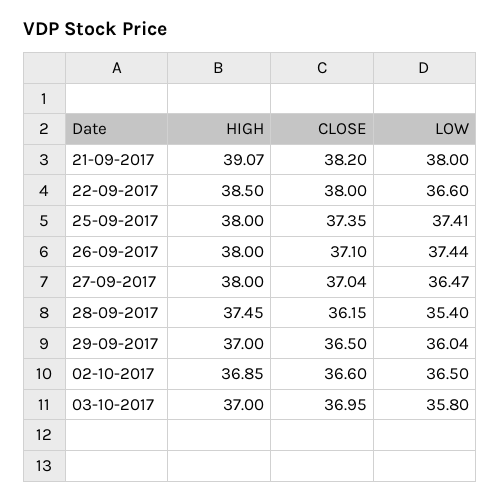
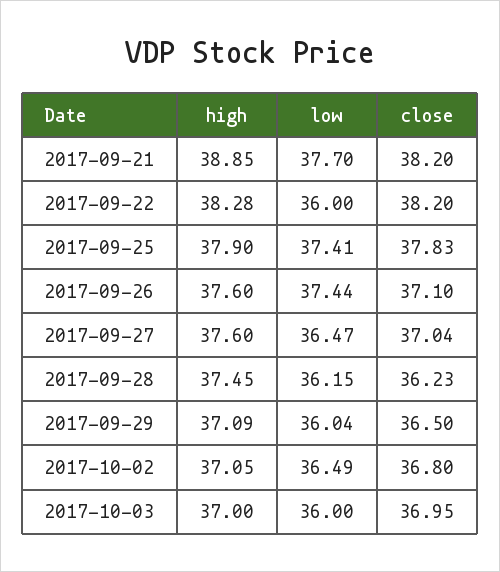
HIGH, 21-09-2017: 39.07 -> 38.85
LOW, 21-09-2017: 38 -> 37.7
HIGH, 22-09-2017: 38.5 -> 38.28
CLOSE, 22-09-2017: 38 -> 38.2
LOW, 22-09-2017: 36.6 -> 36
HIGH, 25-09-2017: 38 -> 37.9
CLOSE, 25-09-2017: 37.35 -> 37.83
HIGH, 26-09-2017: 38 -> 37.6
HIGH, 27-09-2017: 38 -> 37.6
CLOSE, 28-09-2017: 36.15 -> 36.23
LOW, 28-09-2017: 35.4 -> 36.15
HIGH, 29-09-2017: 37 -> 37.09
HIGH, 02-10-2017: 36.85 -> 37.05
CLOSE, 02-10-2017: 36.6 -> 36.8
LOW, 02-10-2017: 36.5 -> 36.49
LOW, 03-10-2017: 35.8 -> 36

